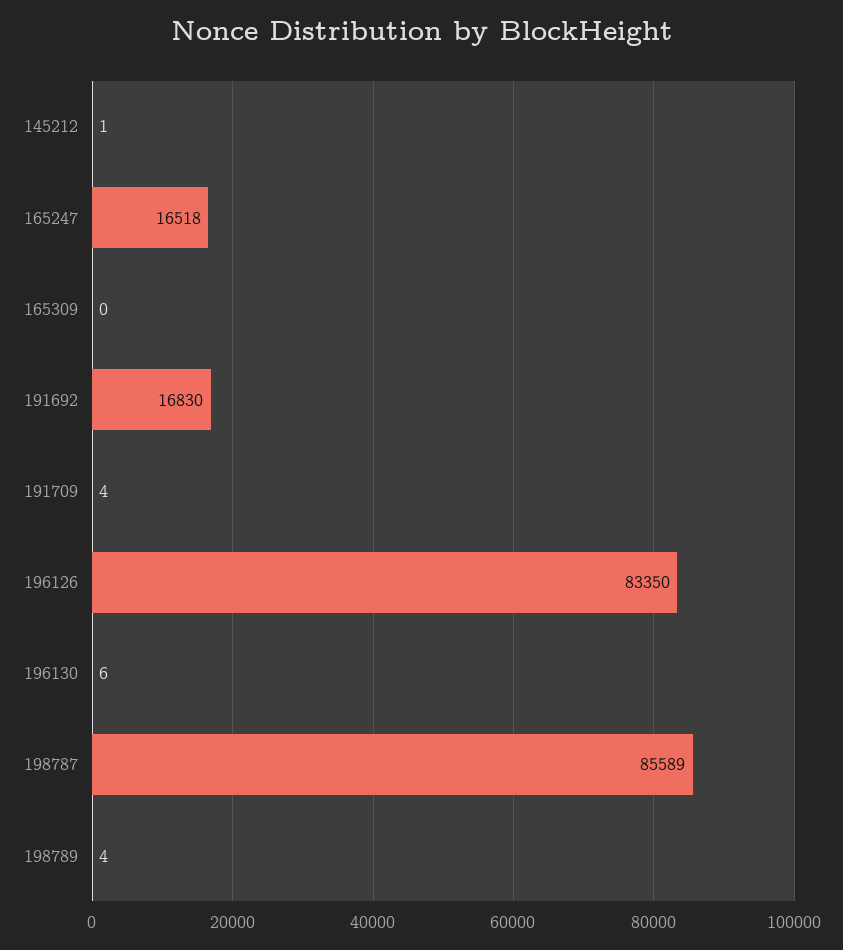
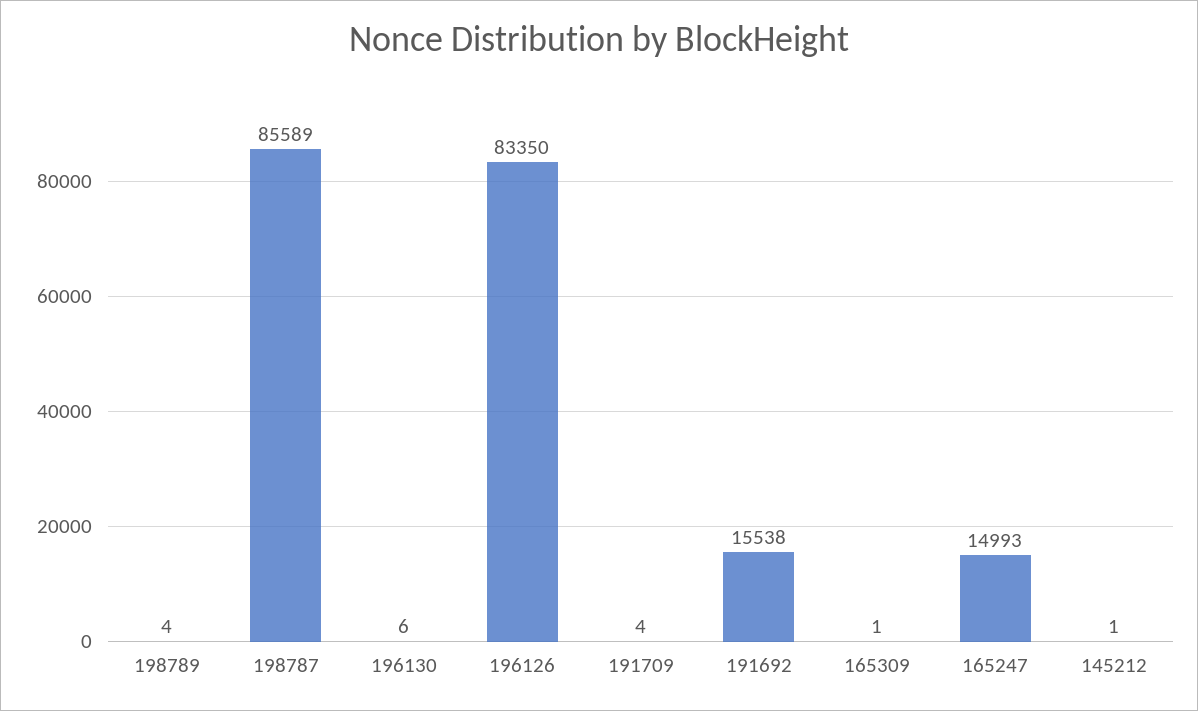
165247: 16518 -> 14993
165309: 0 -> 1
191692: 16830 -> 15538

